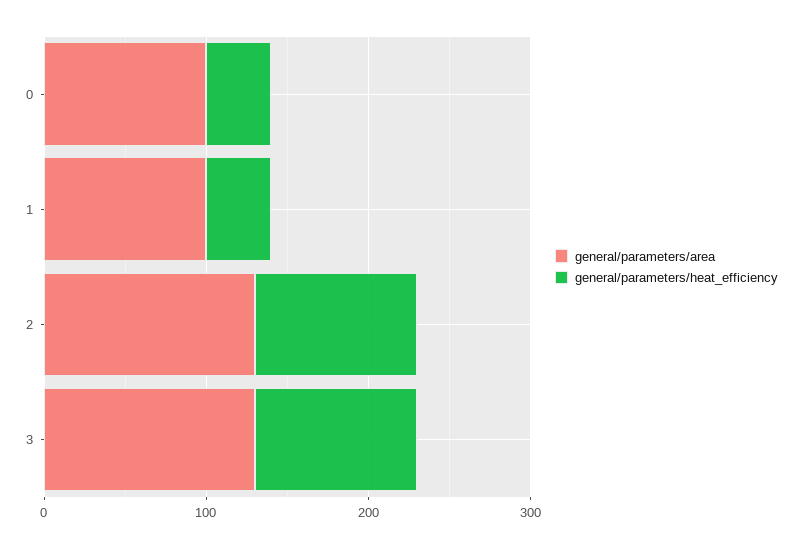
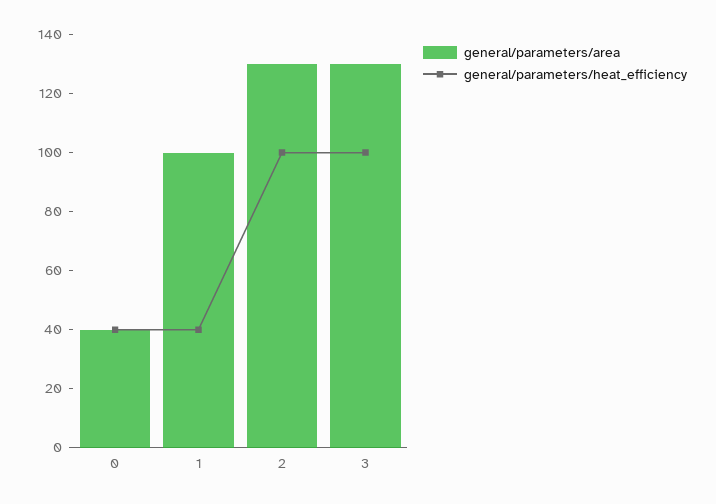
general/parameters/area, 0: 100 -> 40

